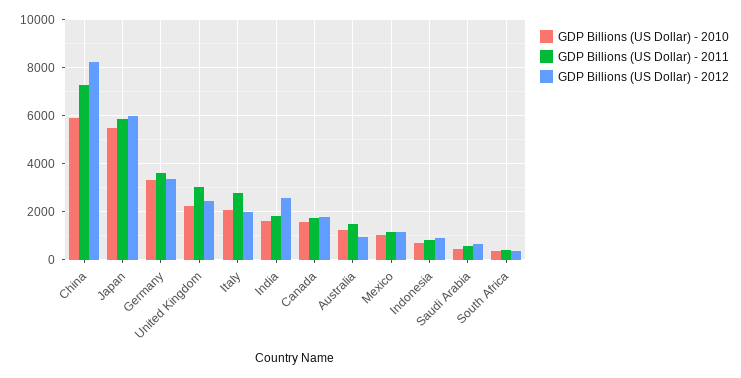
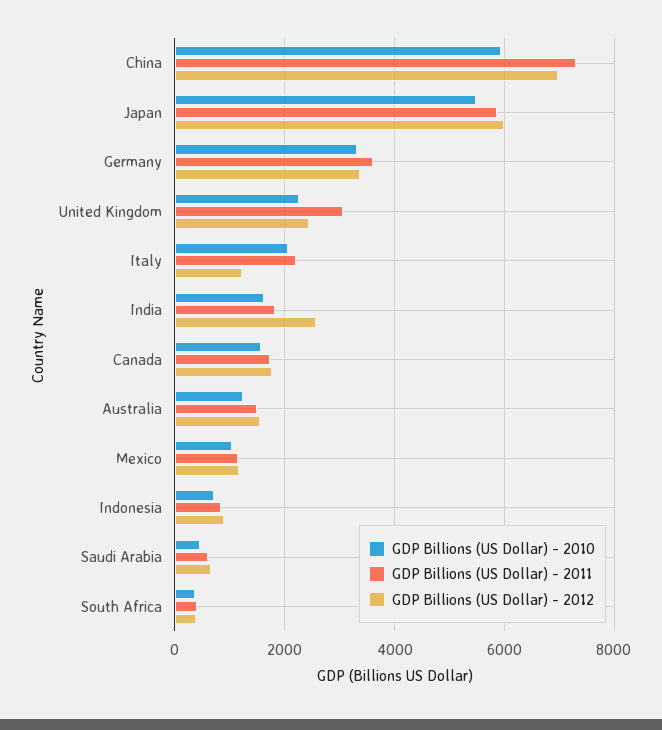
GDP Billions (US Dollar) - 2012, China: 8250 -> 7000
GDP Billions (US Dollar) - 2011, Italy: 2750 -> 2200
GDP Billions (US Dollar) - 2012, Italy: 2000 -> 1200
GDP Billions (US Dollar) - 2012, Australia: 1000 -> 1600

